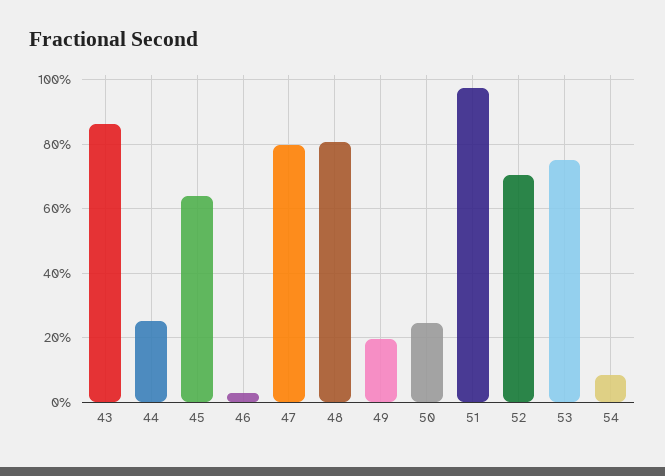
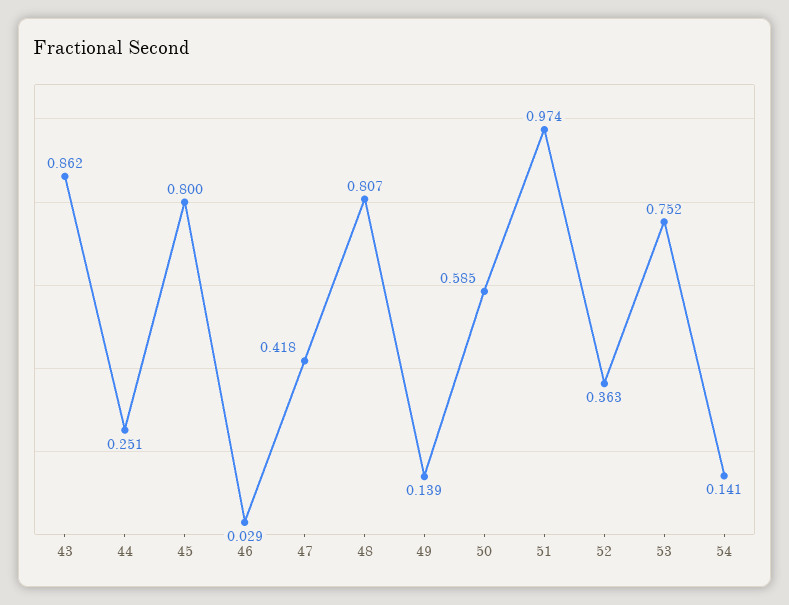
45: 0.64 -> 0.8
47: 0.8 -> 0.418
49: 0.2 -> 0.139
50: 0.24 -> 0.585
52: 0.7 -> 0.363
54: 0.08 -> 0.141

